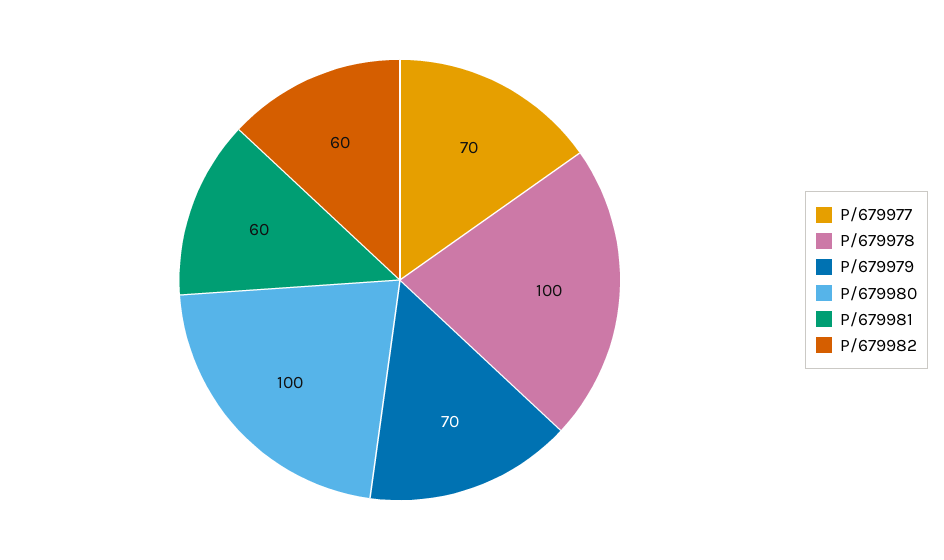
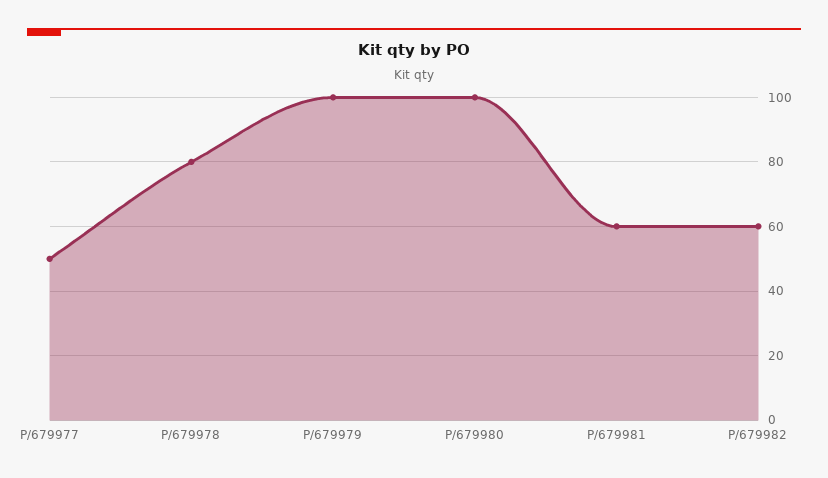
P/679977: 70 -> 50
P/679978: 100 -> 80
P/679979: 70 -> 100

